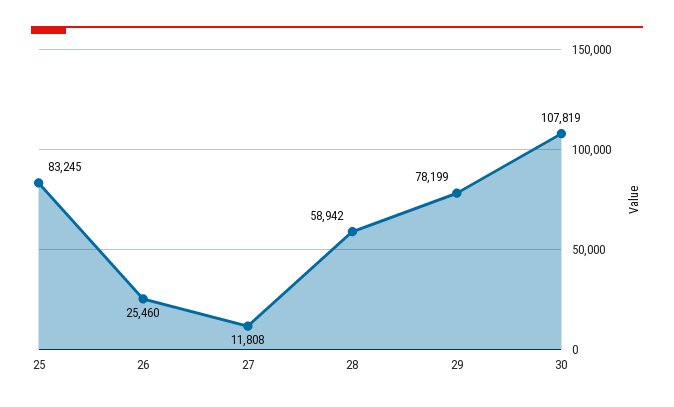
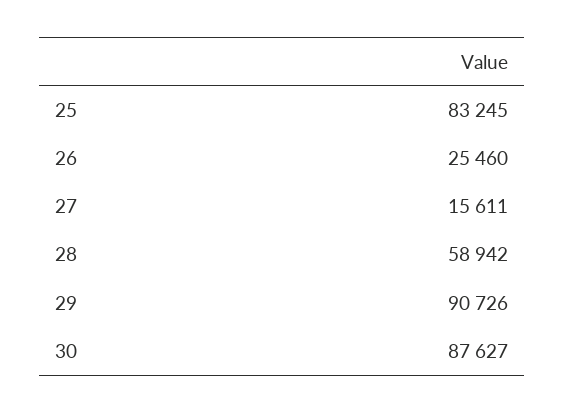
27: 11808 -> 15611
29: 78199 -> 90726
30: 107819 -> 87627

